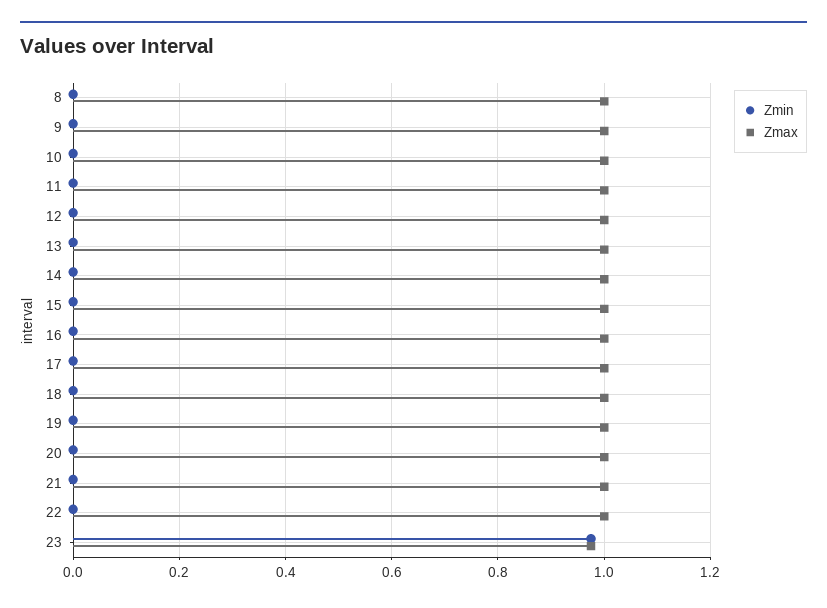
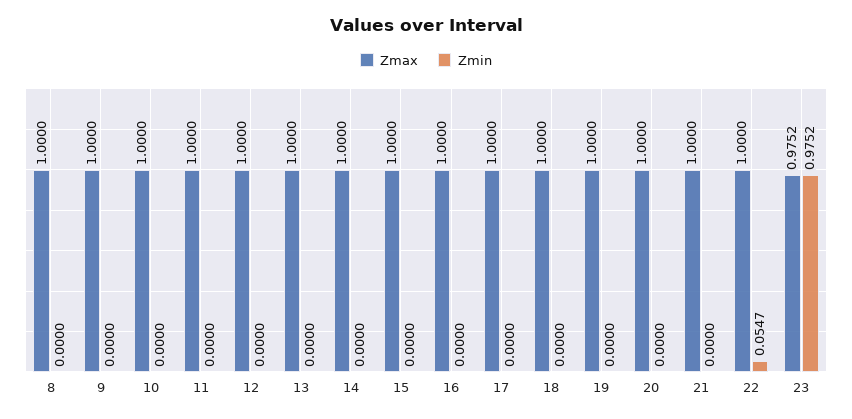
Zmin, 22: 0 -> 0.0547

